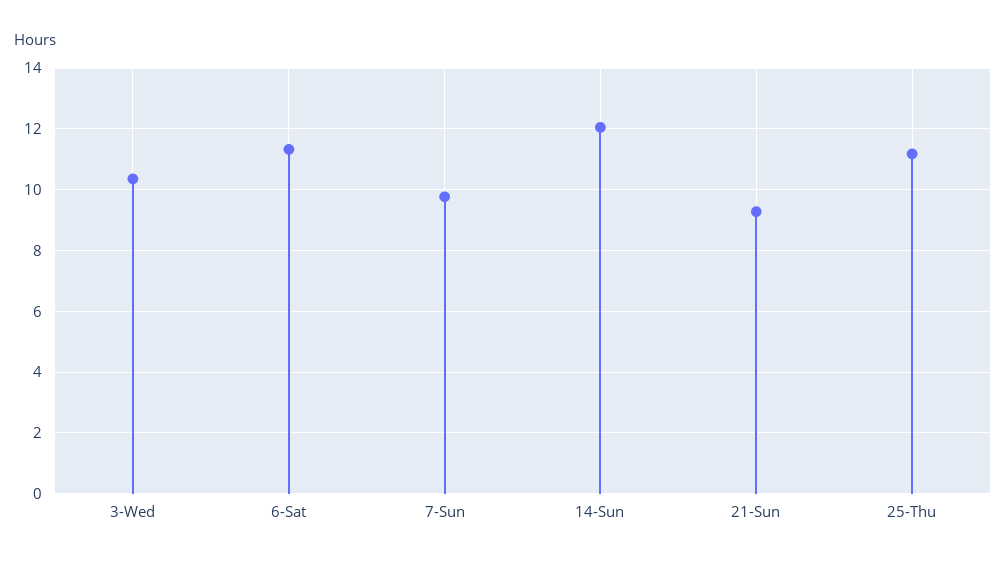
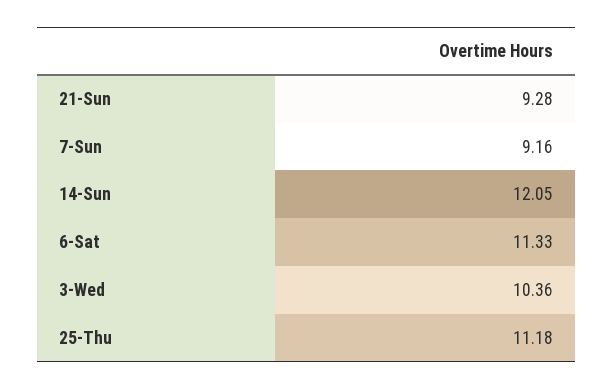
7-Sun: 9.8 -> 9.16

